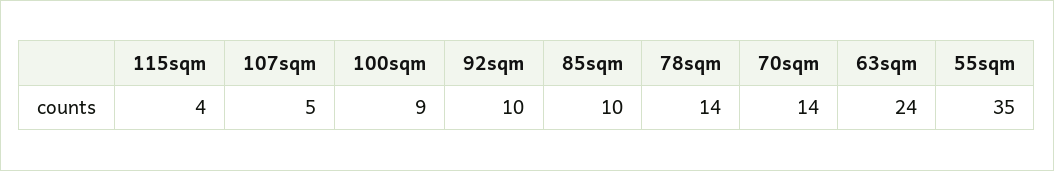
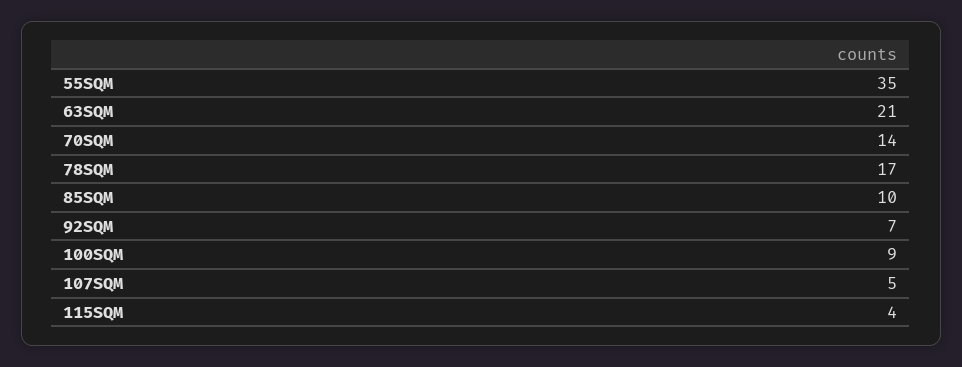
92sqm: 10 -> 7
78sqm: 14 -> 17
63sqm: 24 -> 21

